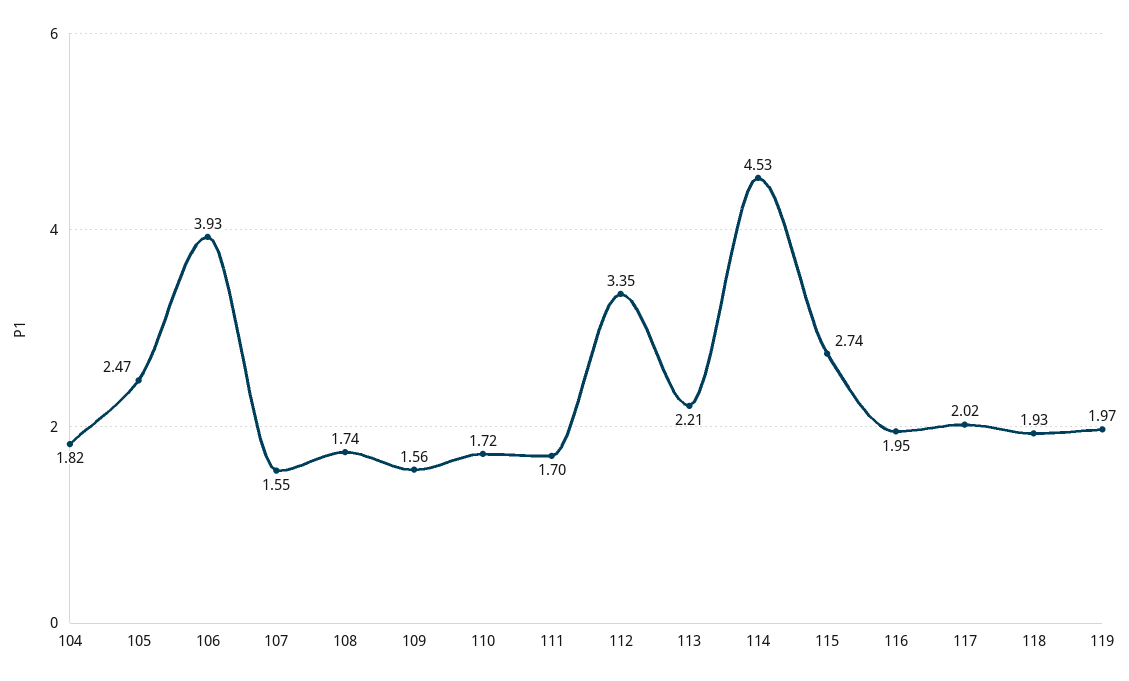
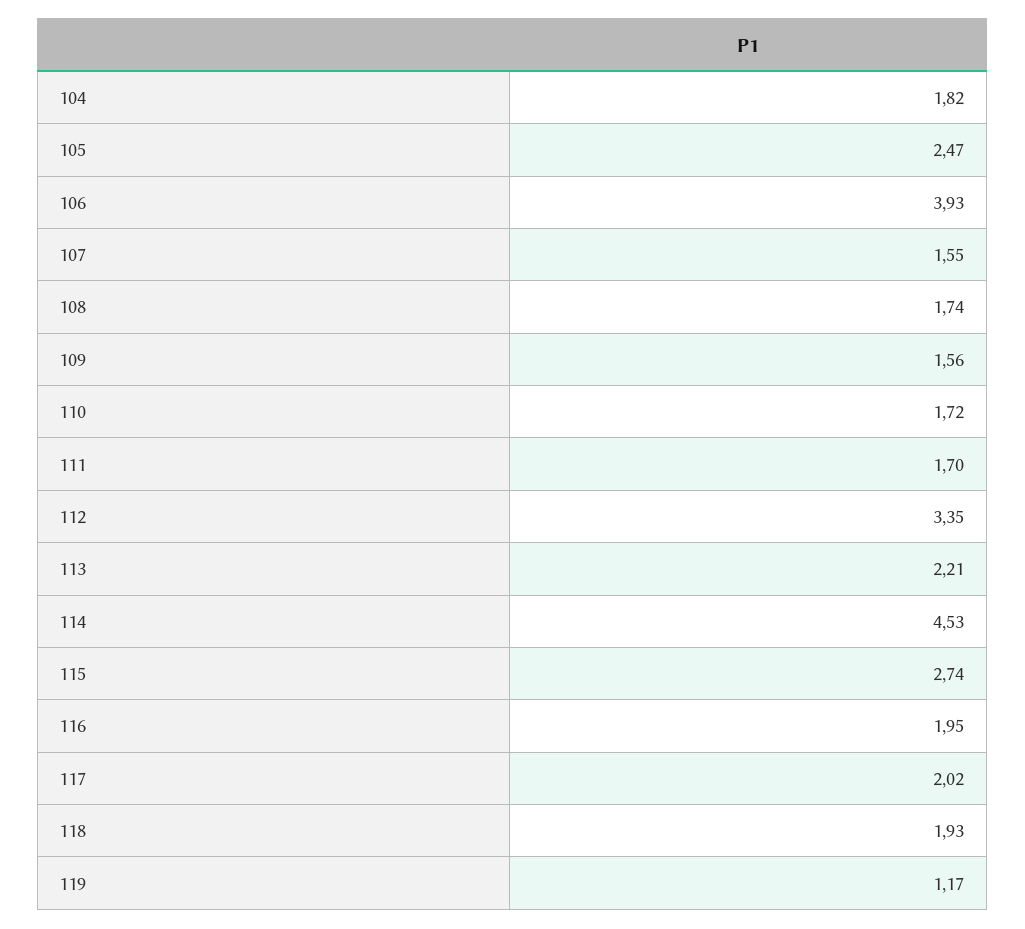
119: 1.97 -> 1.17

